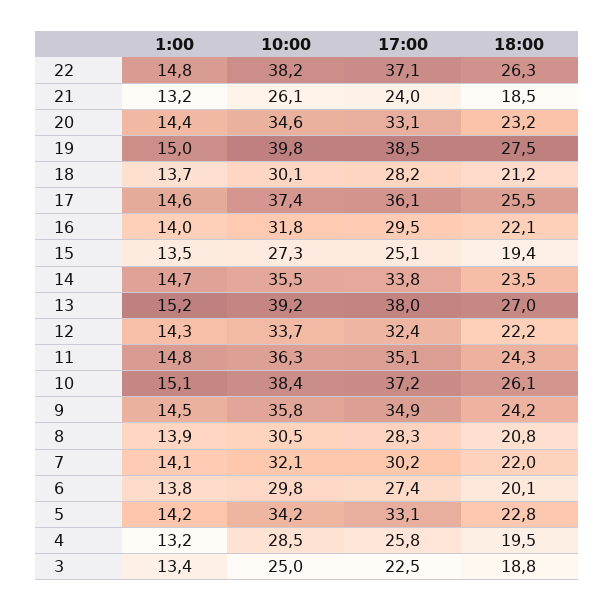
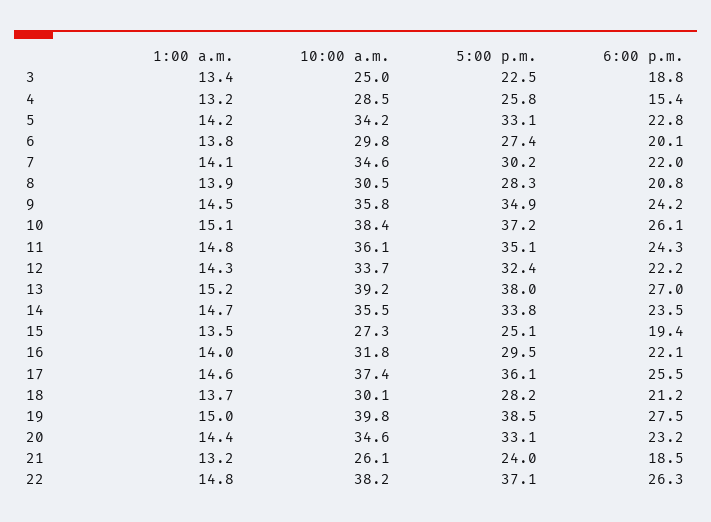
10:00, 11: 36.3 -> 36.1
10:00, 7: 32.1 -> 34.6
18:00, 4: 19.5 -> 15.4

